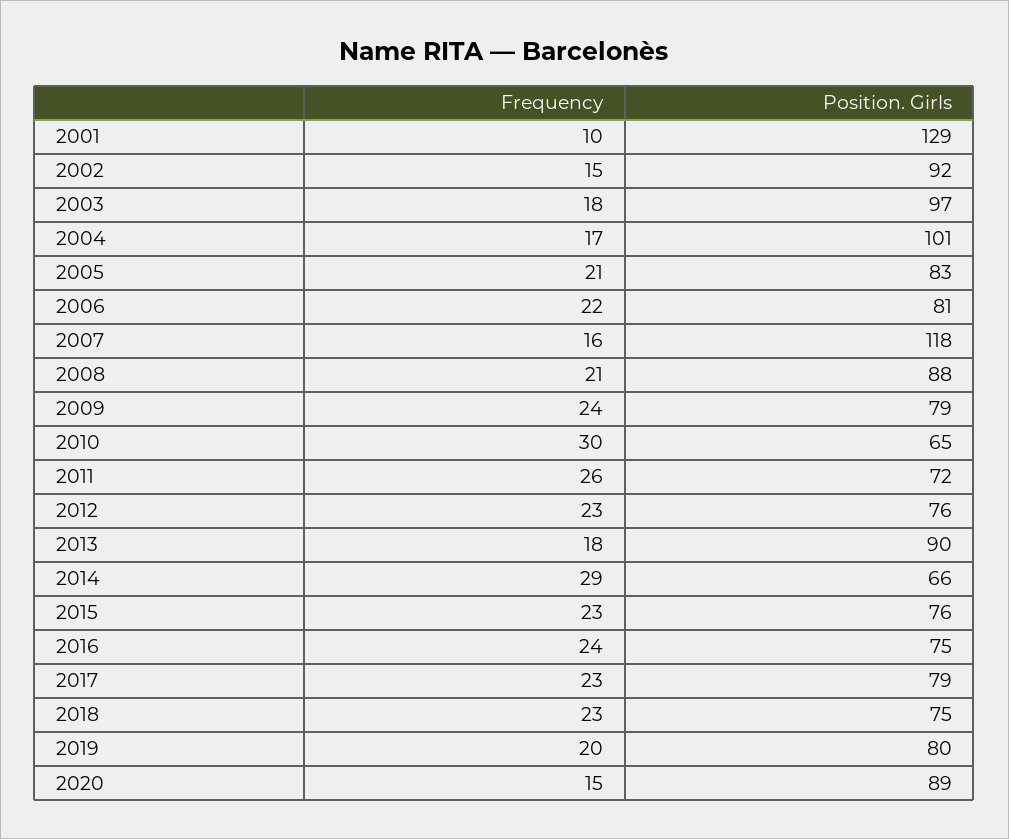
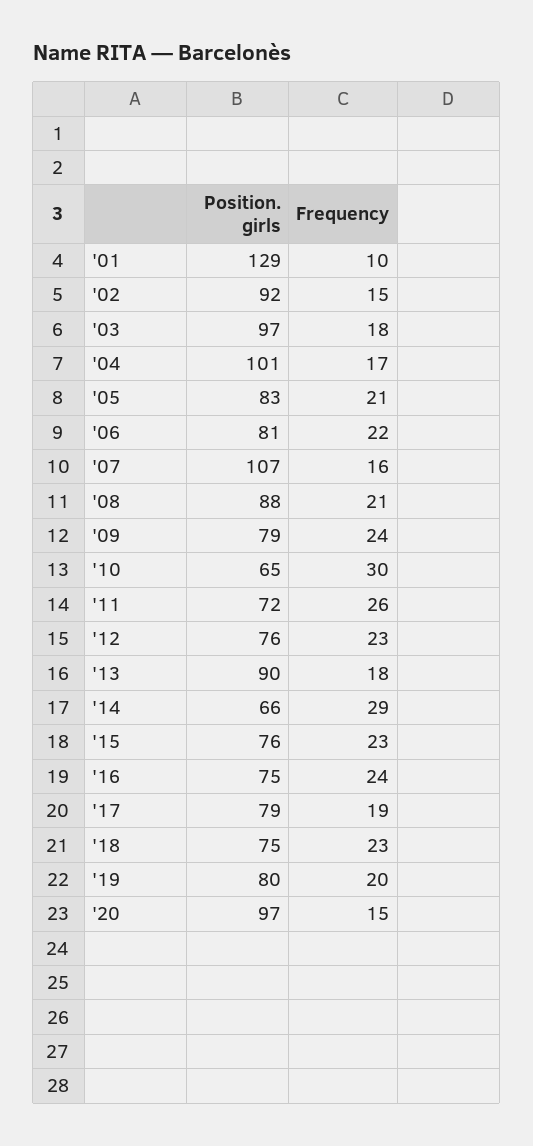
Position. Girls, 2007: 118 -> 107
Frequency, 2017: 23 -> 19
Position. Girls, 2020: 89 -> 97

